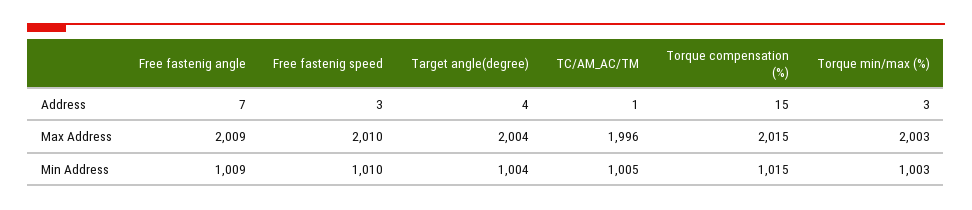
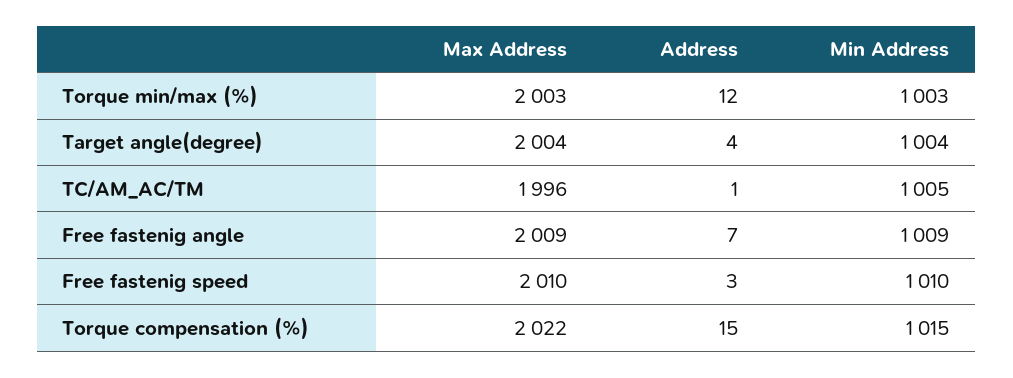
Torque min/max (%), Address: 3 -> 12
Torque compensation (%), Max Address: 2015 -> 2022

